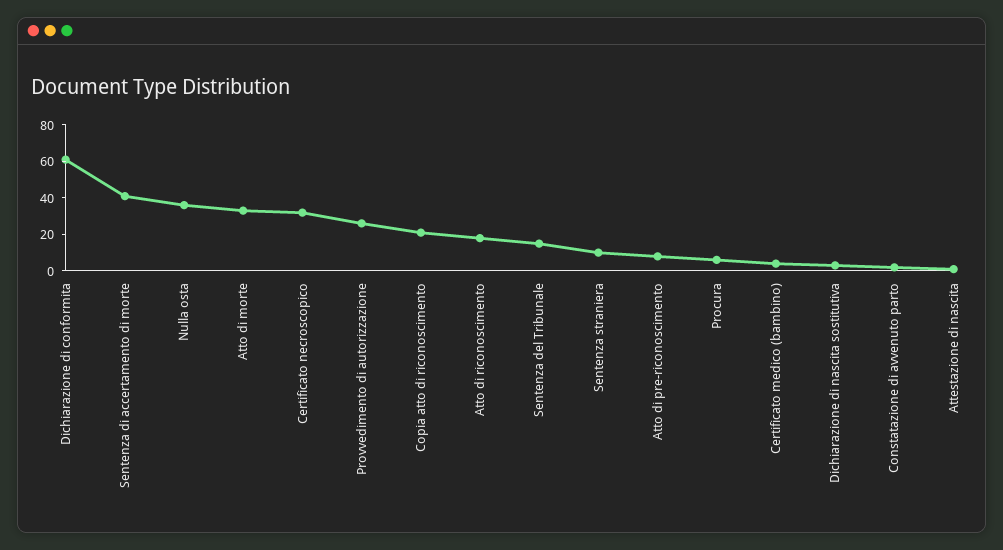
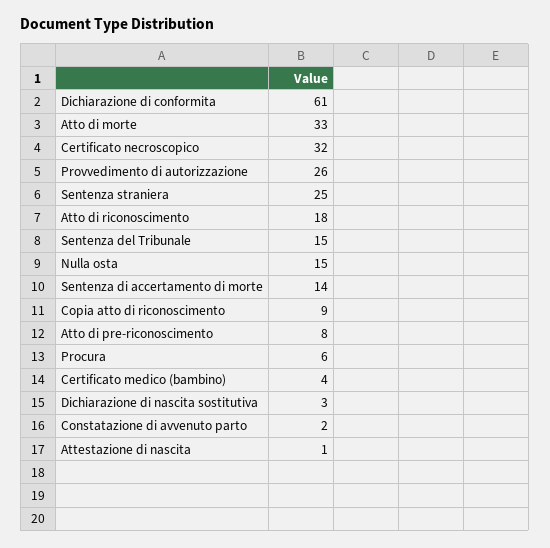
Sentenza di accertamento di morte: 40 -> 14
Nulla osta: 35 -> 15
Copia atto di riconoscimento: 20 -> 9
Sentenza straniera: 10 -> 25

